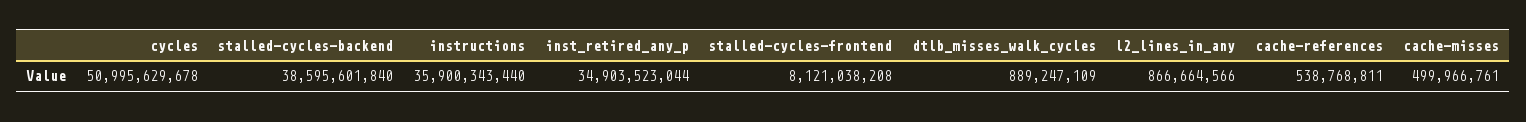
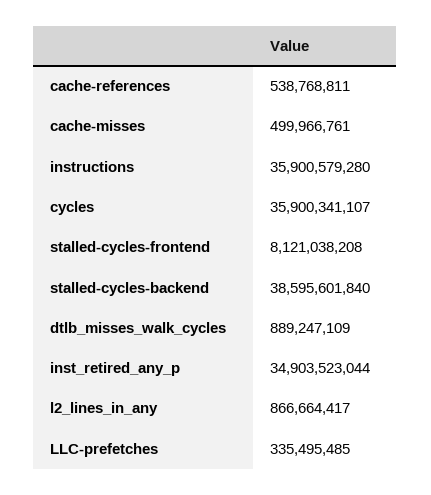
cycles: 50995629678 -> 35900341107
instructions: 35900343440 -> 35900579280
l2_lines_in_any: 866664566 -> 866664417
LLC-prefetches: none -> 335495485

